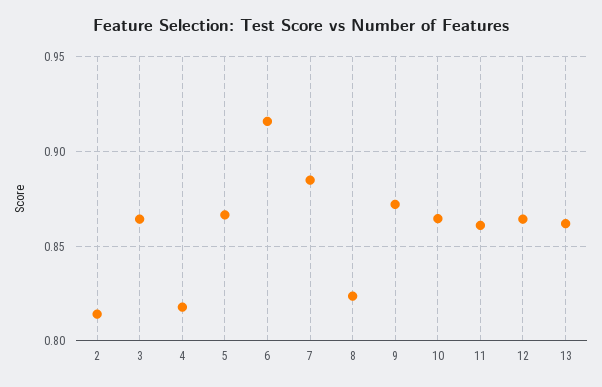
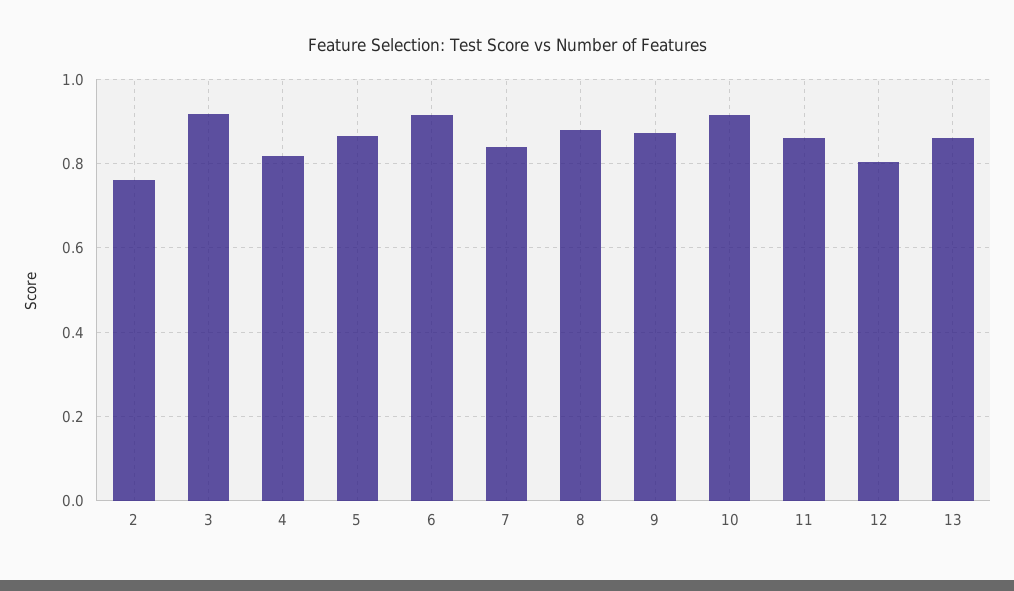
2: 0.815 -> 0.76
3: 0.865 -> 0.92
7: 0.885 -> 0.84
8: 0.825 -> 0.88
10: 0.865 -> 0.92
12: 0.865 -> 0.8

